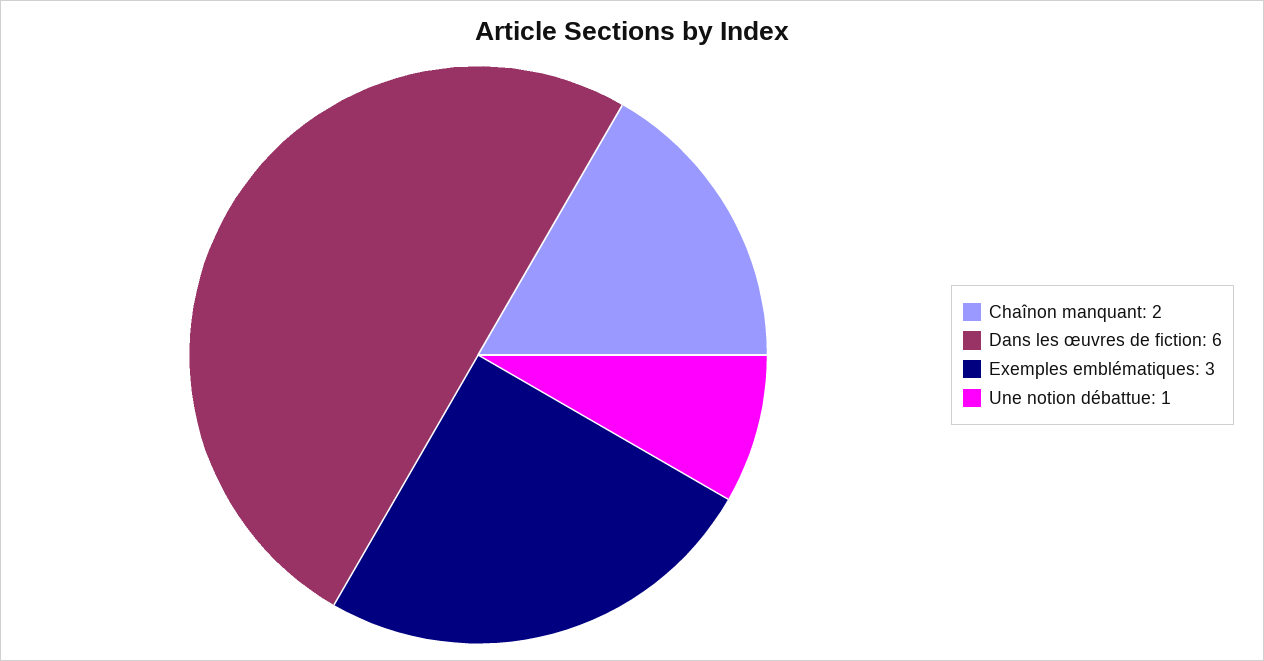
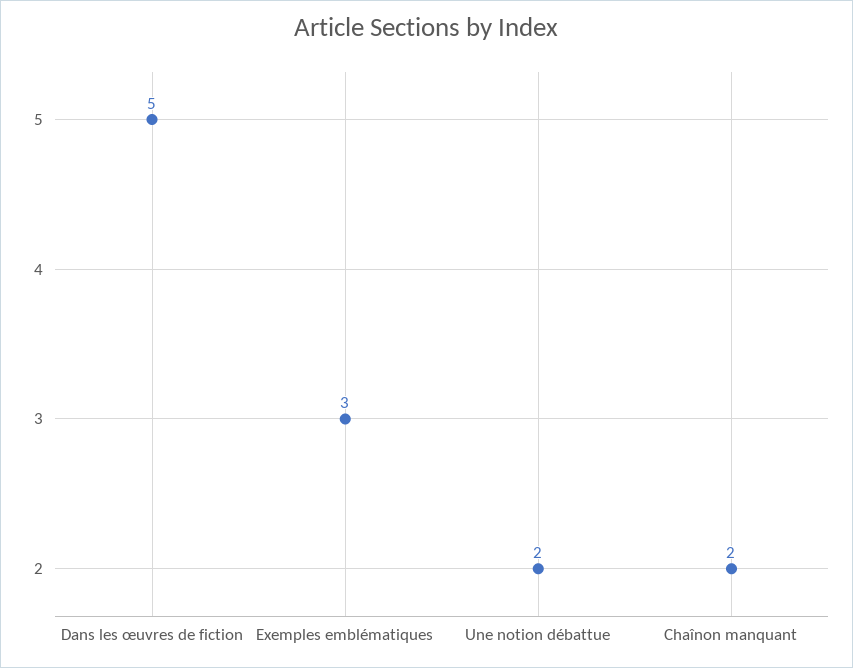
Dans les œuvres de fiction: 6 -> 5
Une notion débattue: 1 -> 2

